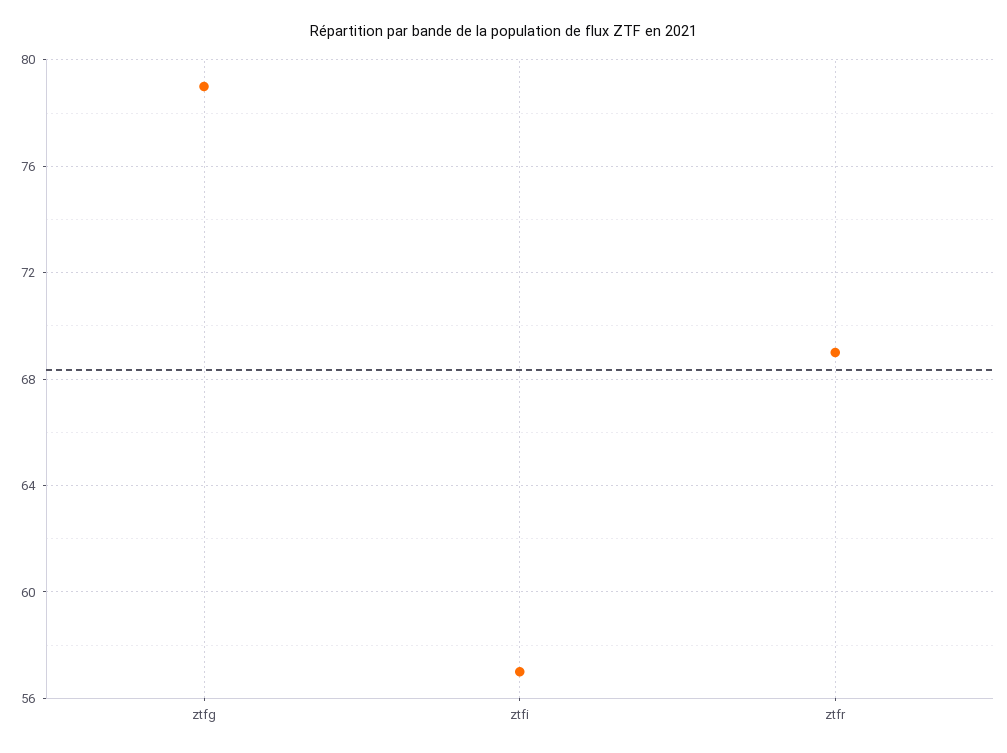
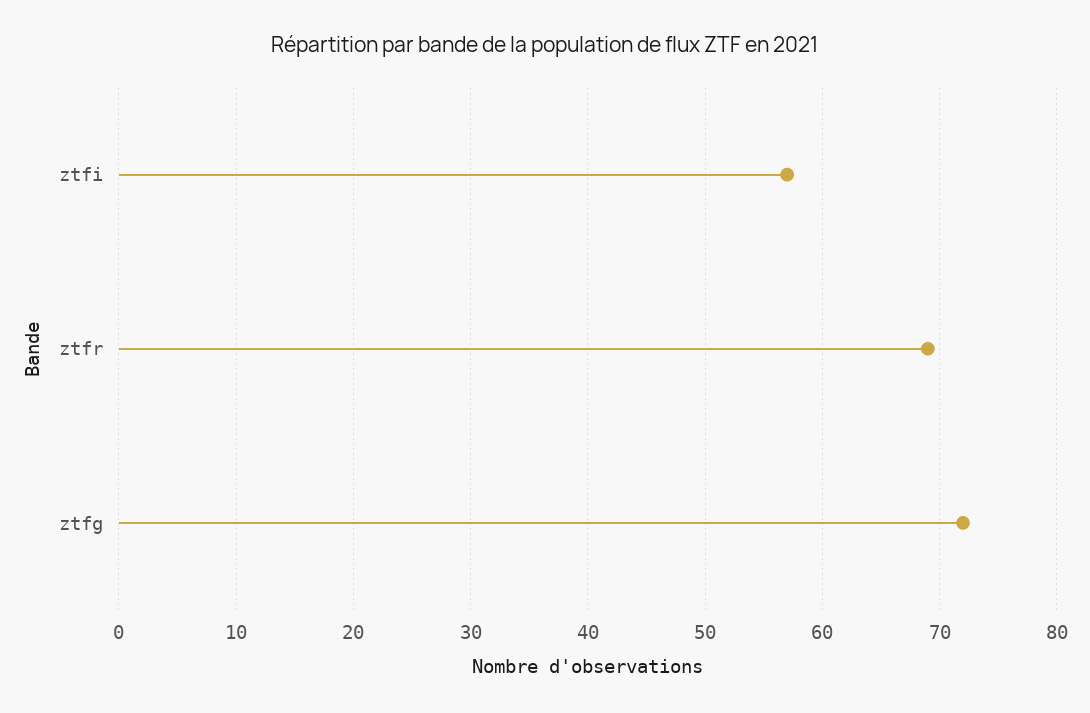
ztfg: 79 -> 72

